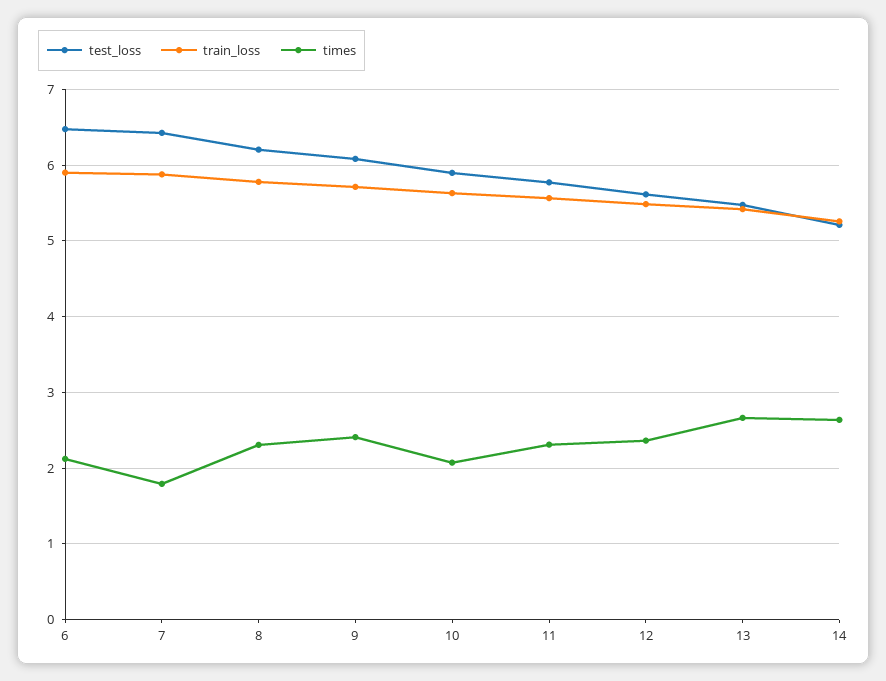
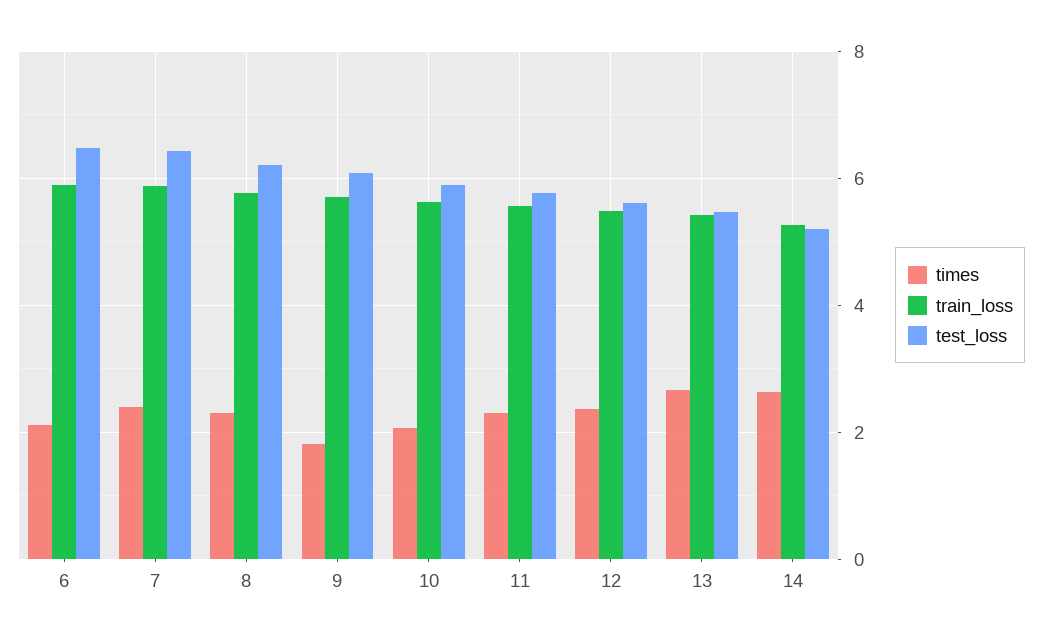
times, 7: 1.8 -> 2.4
times, 9: 2.4 -> 1.8

